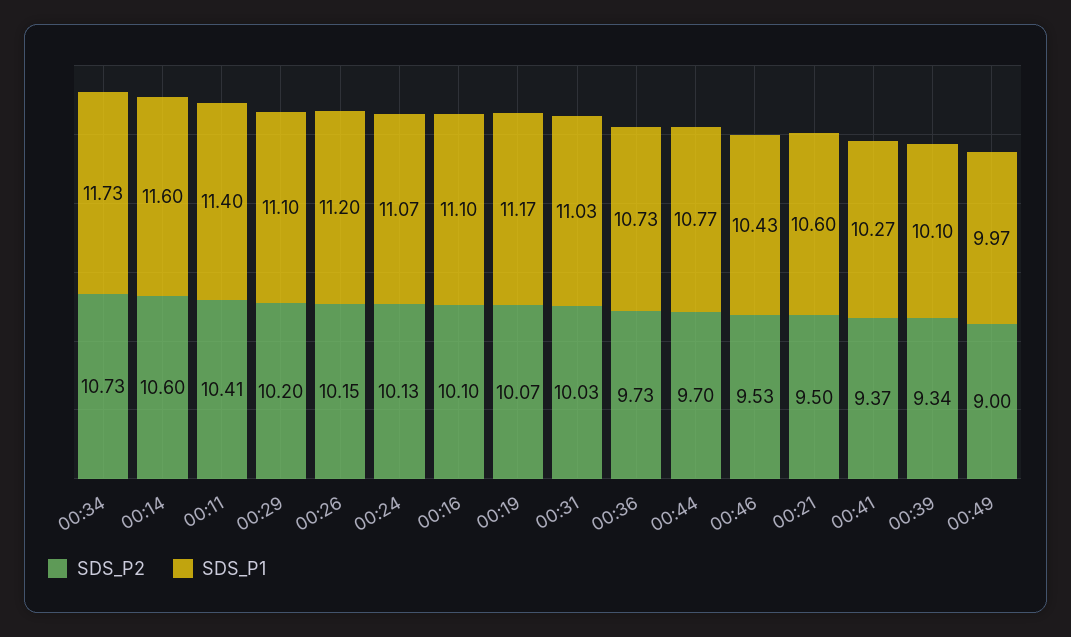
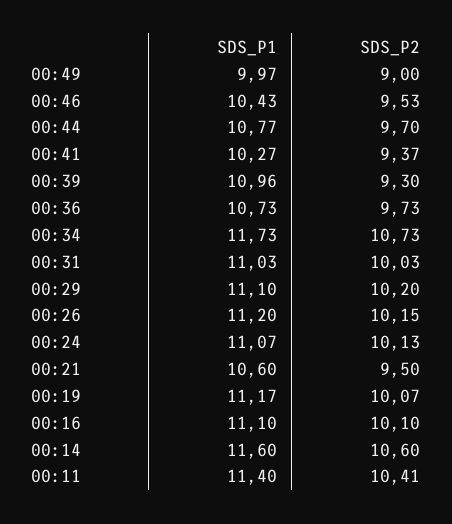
SDS_P2, 00:39: 9.34 -> 9.3
SDS_P1, 00:39: 10.1 -> 10.96

